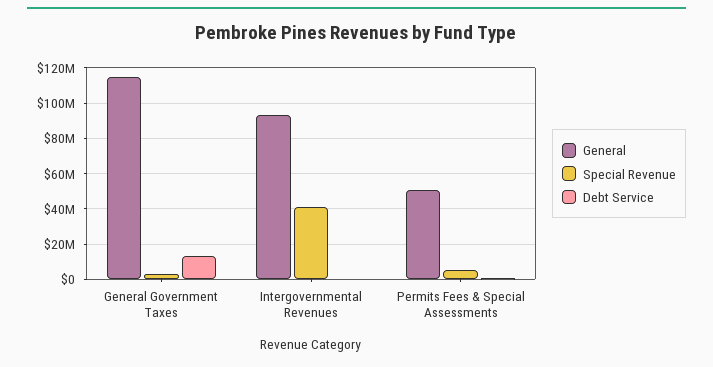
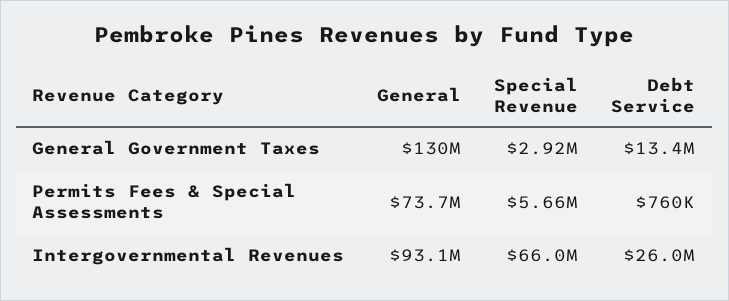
General, General Government Taxes: 115000000 -> 130000000
Special Revenue, Intergovernmental Revenues: 40000000 -> 66000000
Debt Service, Intergovernmental Revenues: 0 -> 26000000
General, Permits Fees & Special Assessments: 50000000 -> 73700000

